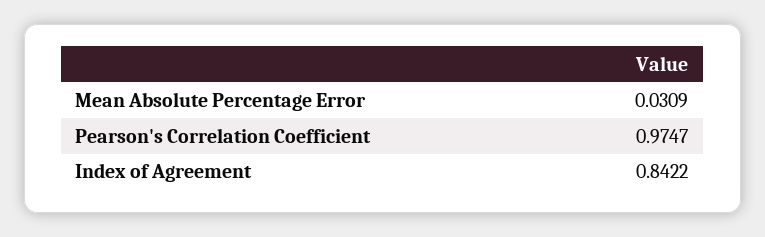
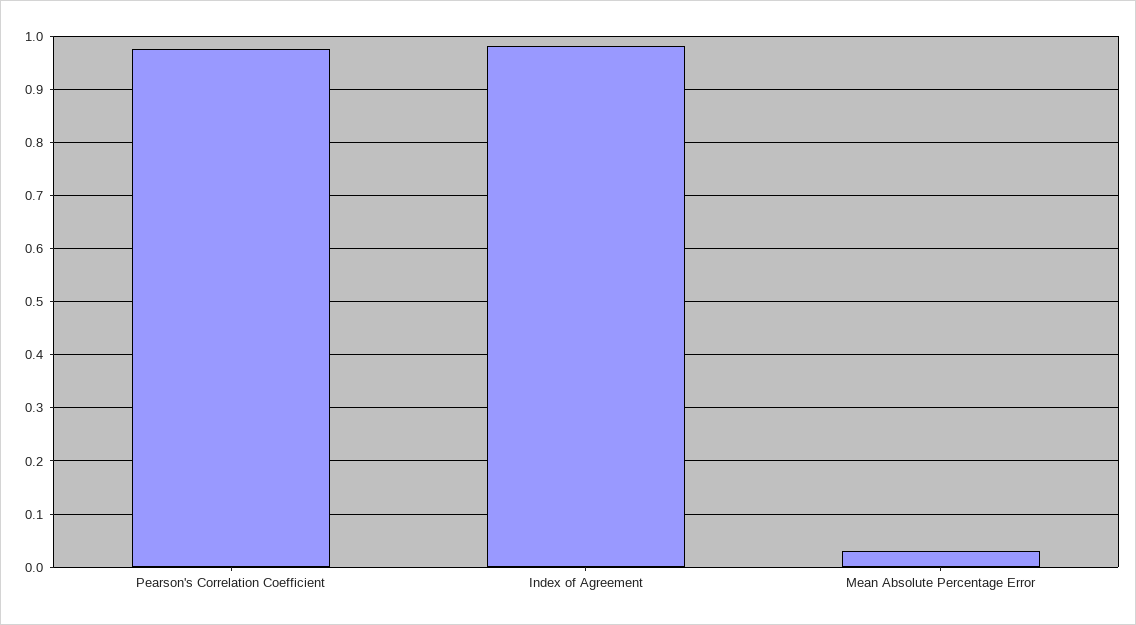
Index of Agreement: 0.8422 -> 0.98

